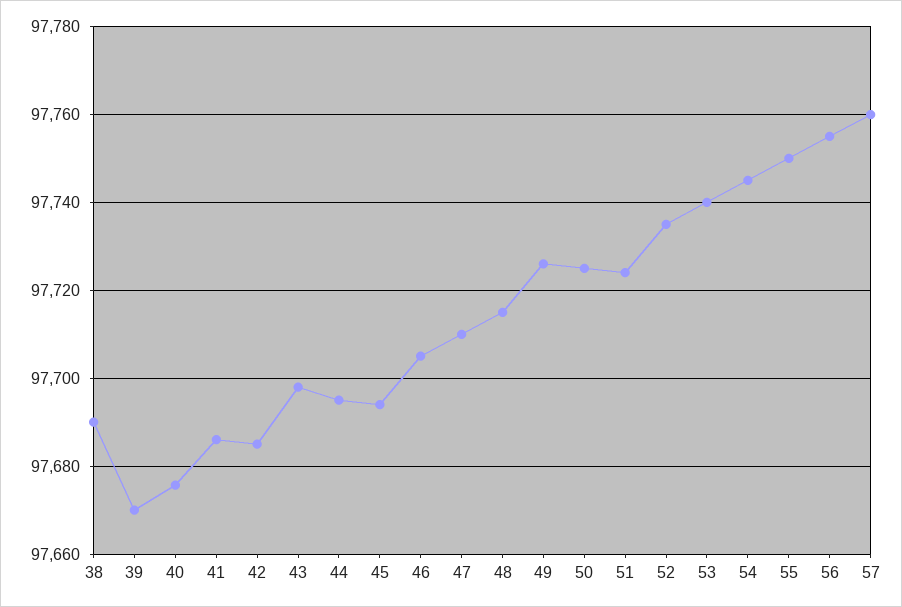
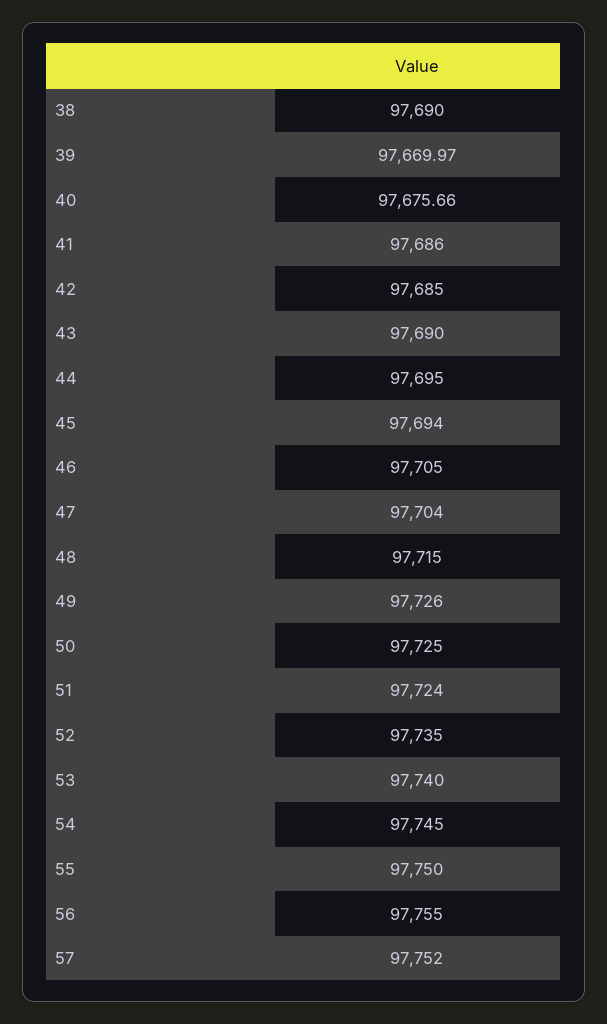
43: 97698 -> 97690
47: 97710 -> 97704
57: 97760 -> 97752

